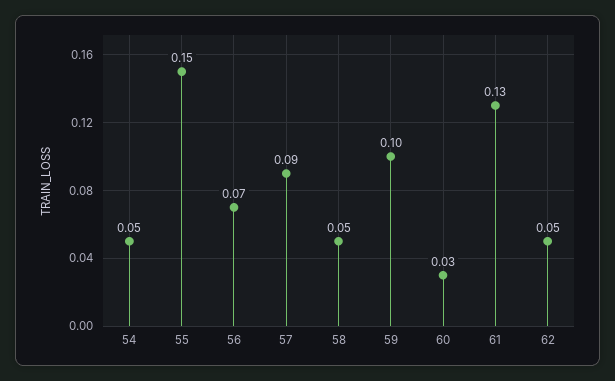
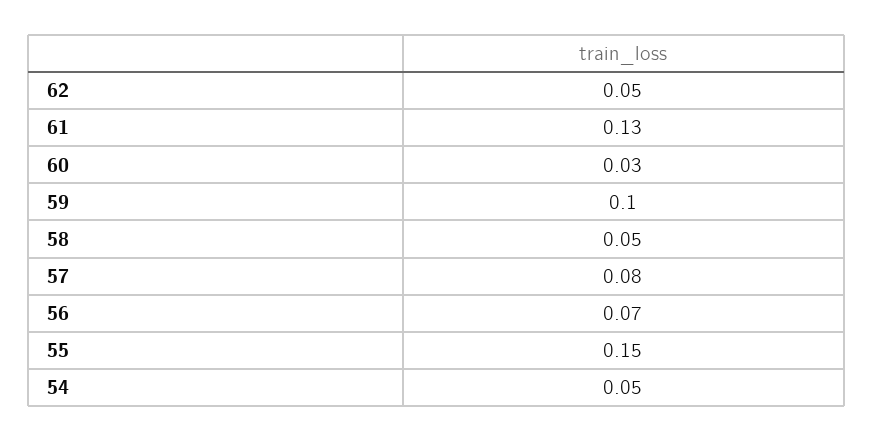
57: 0.09 -> 0.08

